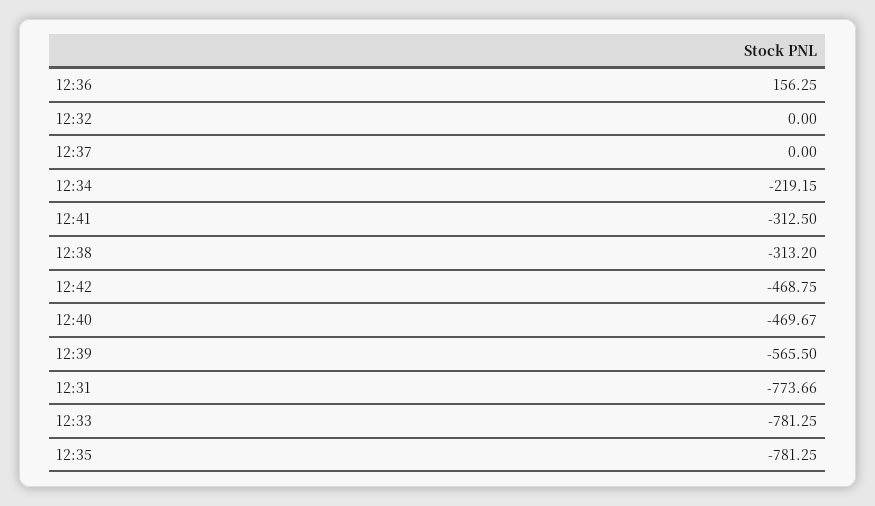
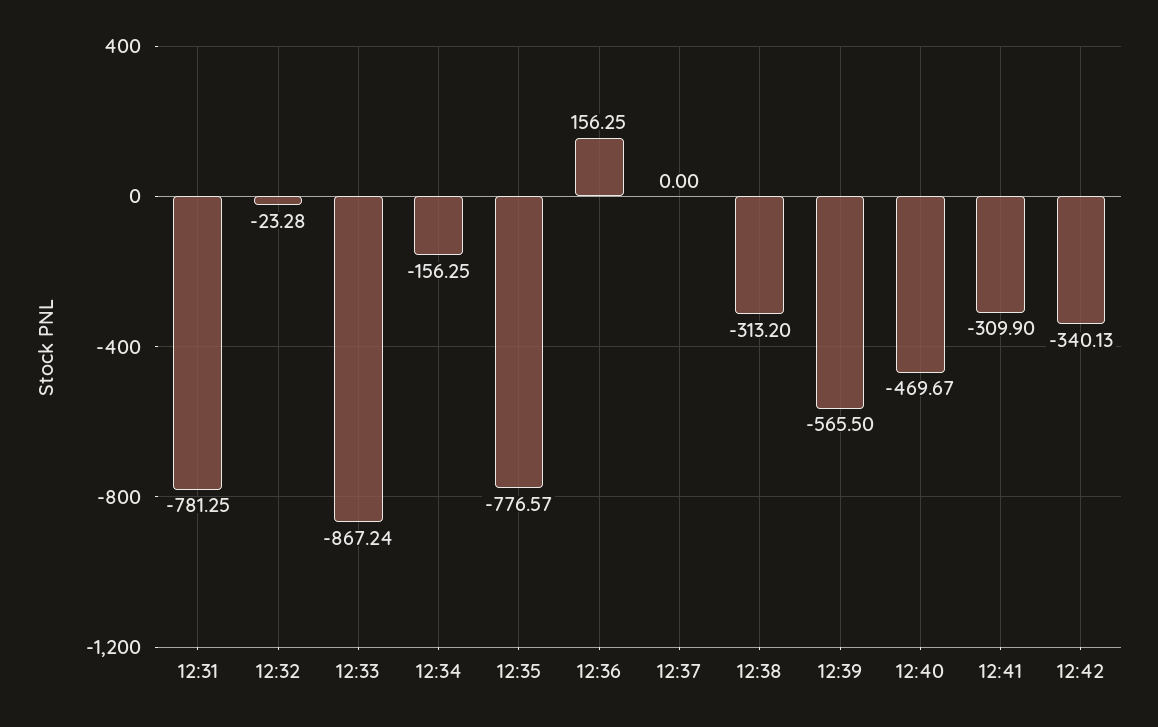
12:32: 0 -> -23.28
12:34: -219.15 -> -156.25
12:41: -312.5 -> -309.9
12:42: -468.75 -> -340.13
12:31: -773.66 -> -781.25
12:33: -781.25 -> -867.24
12:35: -781.25 -> -776.57

